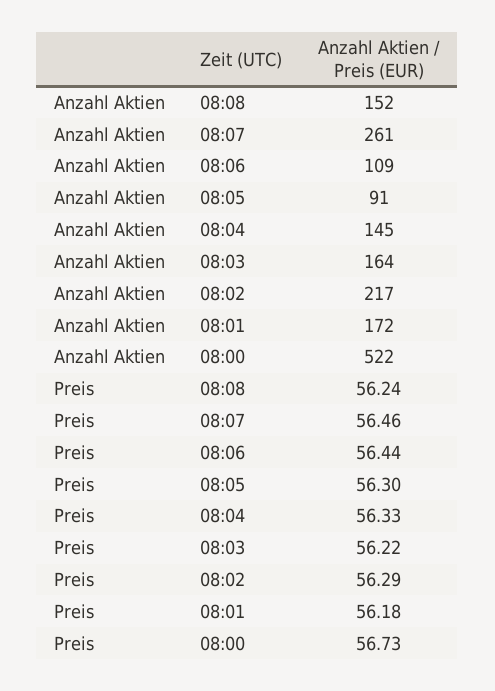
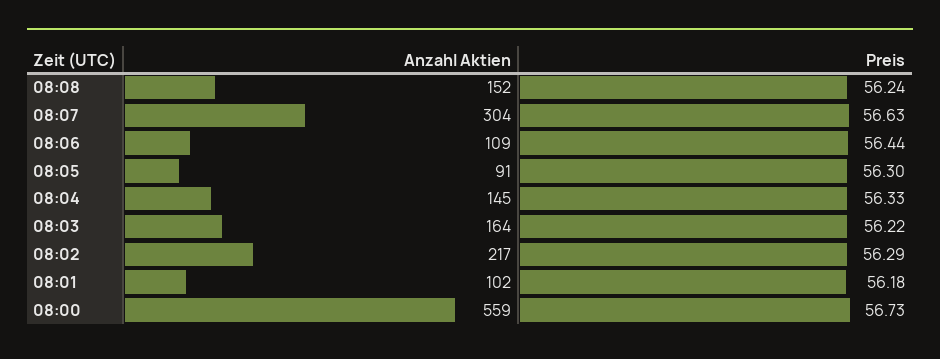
Anzahl Aktien, 08:07: 261 -> 304
Anzahl Aktien, 08:01: 172 -> 102
Anzahl Aktien, 08:00: 522 -> 559
Preis, 08:07: 56.46 -> 56.63

